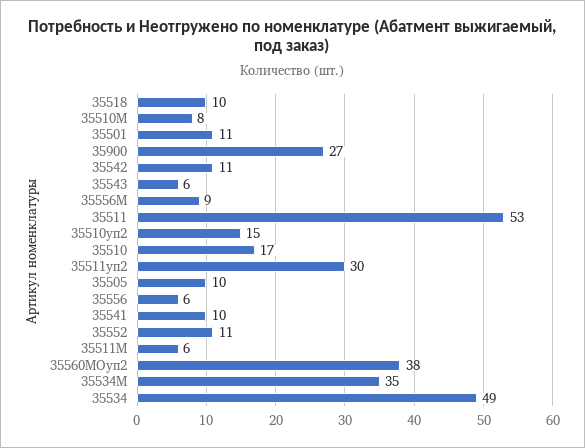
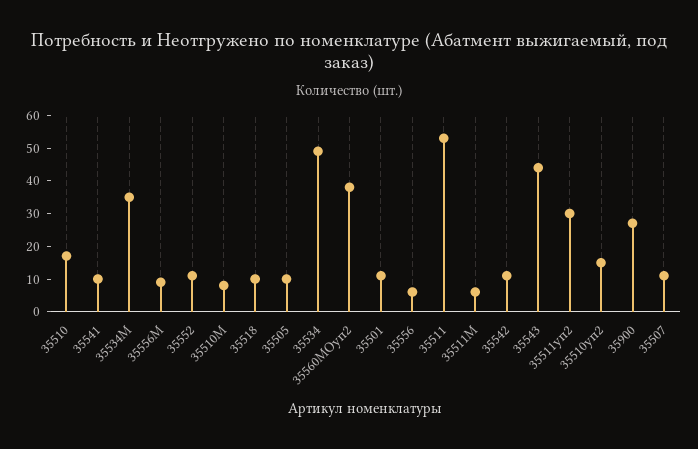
35543: 6 -> 45
35507: none -> 10

